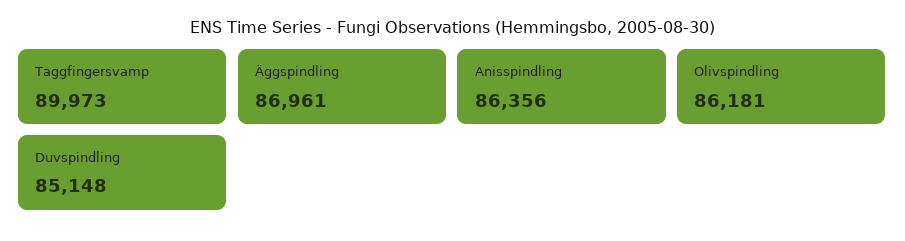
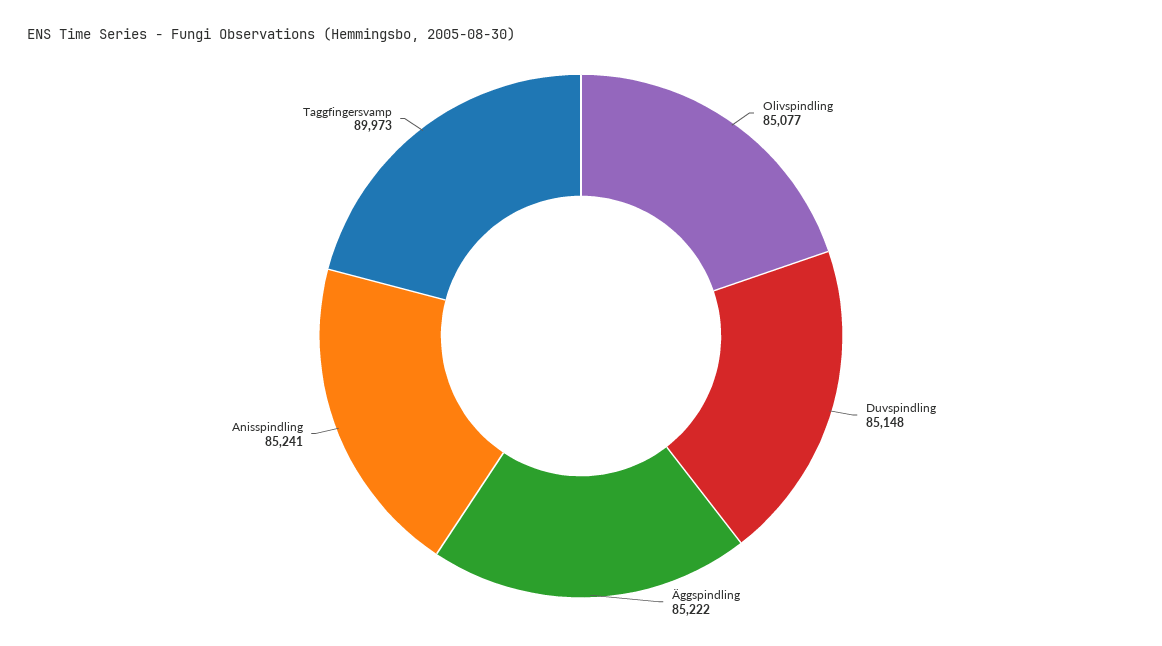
Äggspindling: 86961 -> 85222
Anisspindling: 86356 -> 85241
Olivspindling: 86181 -> 85077

